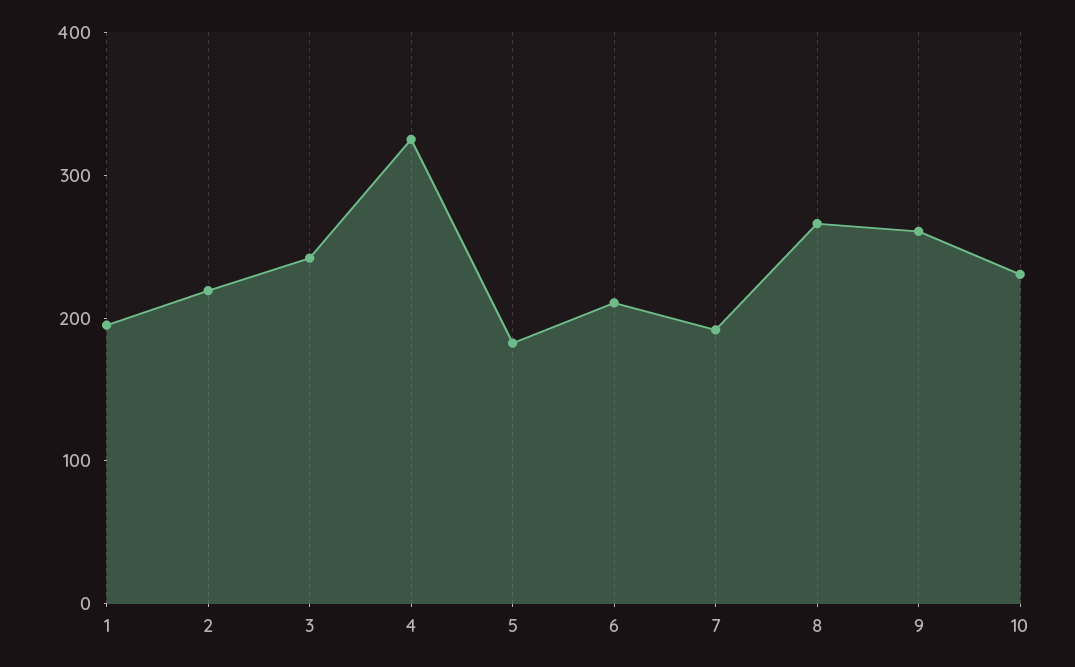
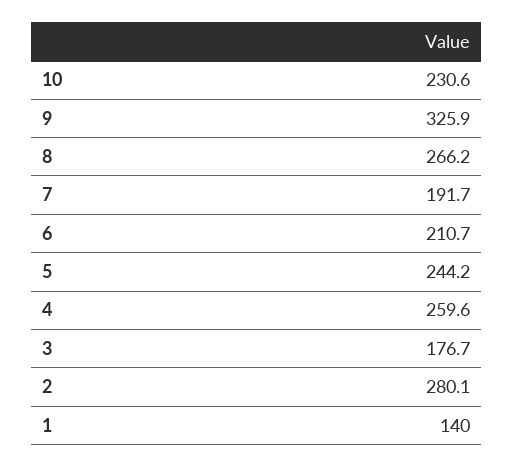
1: 200 -> 140
2: 220 -> 280.1
3: 240 -> 176.7
4: 320 -> 259.6
5: 180 -> 244.2
9: 260 -> 325.9

